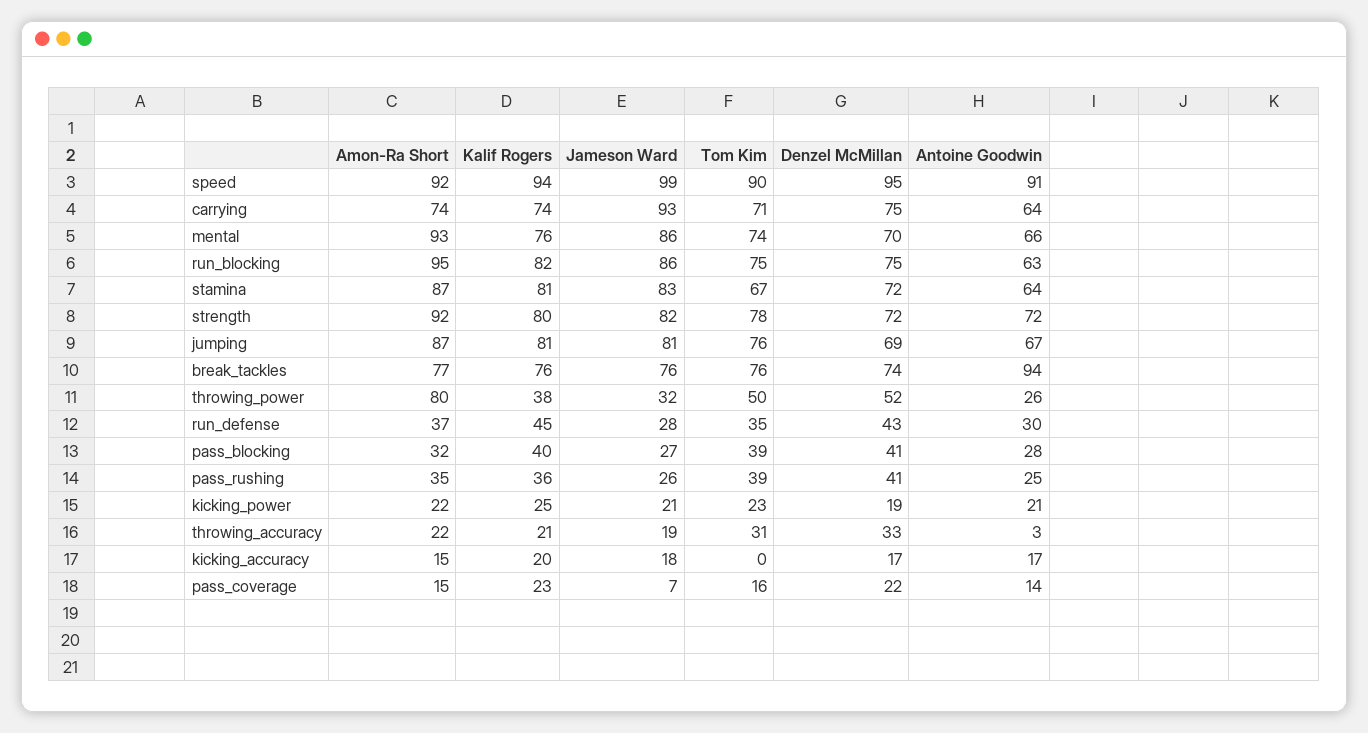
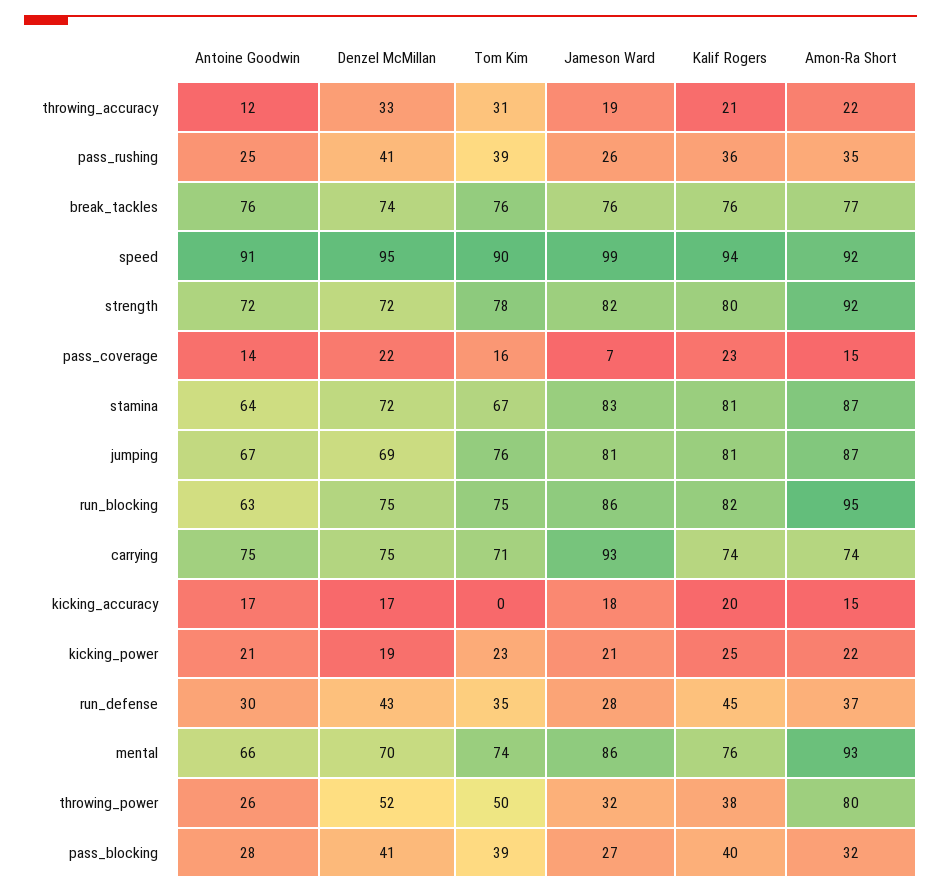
Antoine Goodwin, carrying: 64 -> 75
Antoine Goodwin, break_tackles: 94 -> 76
Antoine Goodwin, throwing_accuracy: 3 -> 12

